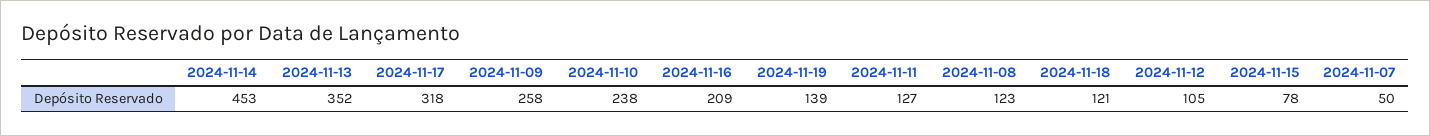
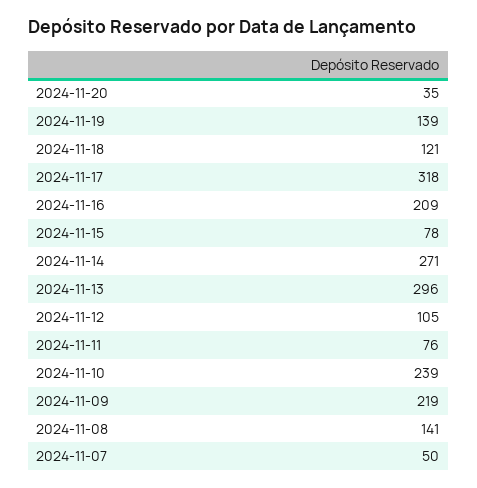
2024-11-14: 453 -> 271
2024-11-13: 352 -> 296
2024-11-09: 258 -> 219
2024-11-10: 238 -> 239
2024-11-11: 127 -> 76
2024-11-08: 123 -> 141
2024-11-20: none -> 35

